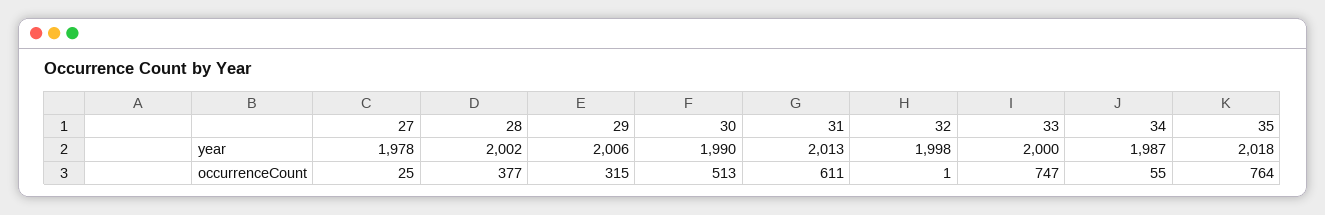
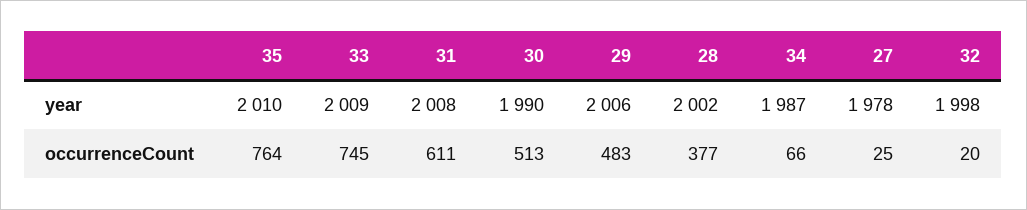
31, year: 2013 -> 2008
33, year: 2000 -> 2009
35, year: 2018 -> 2010
29, occurrenceCount: 315 -> 483
32, occurrenceCount: 1 -> 20
33, occurrenceCount: 747 -> 745
34, occurrenceCount: 55 -> 66

